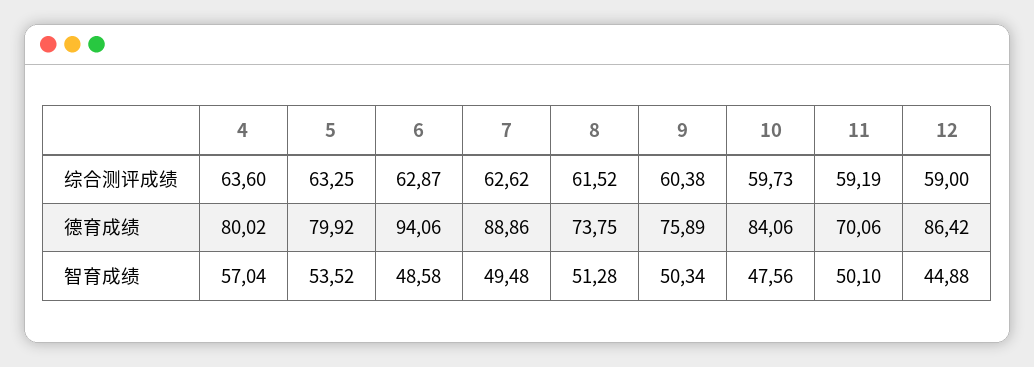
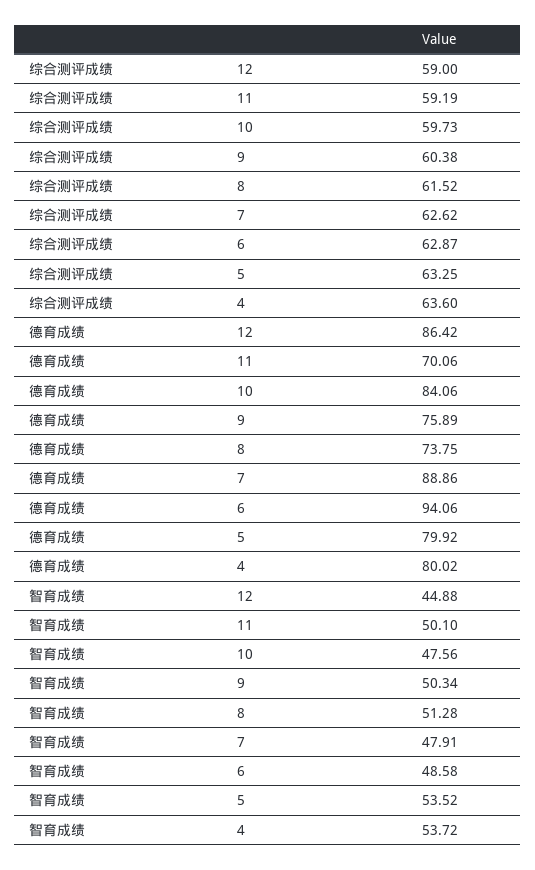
4, 智育成绩: 57.04 -> 53.72
7, 智育成绩: 49.48 -> 47.91

